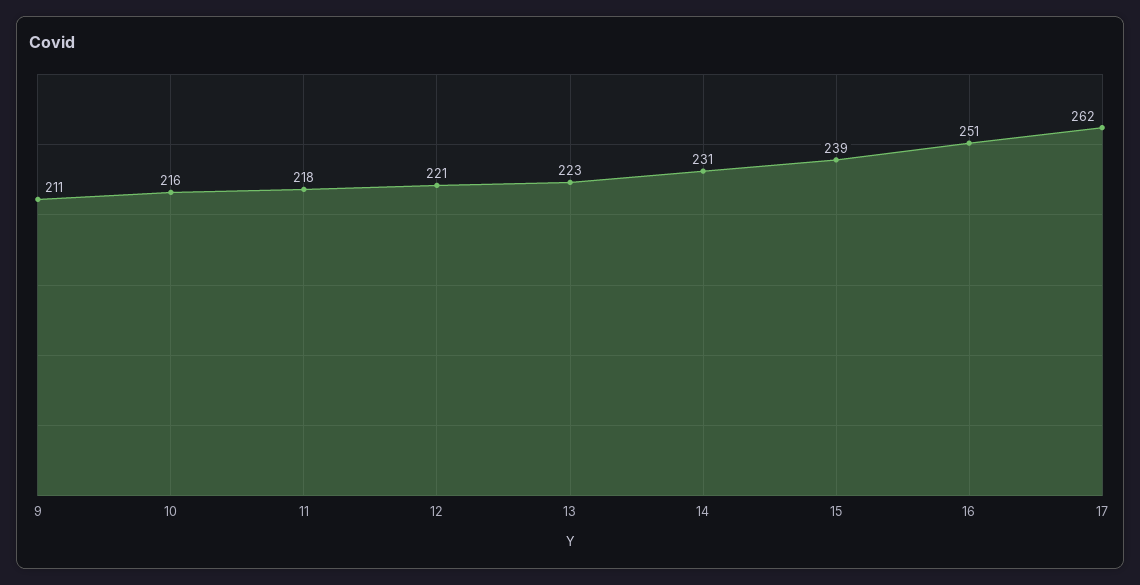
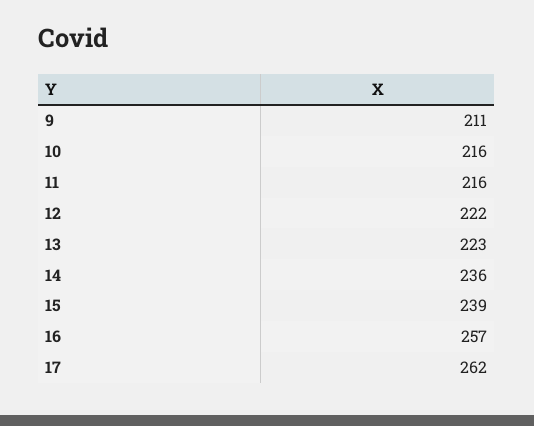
11: 218 -> 216
12: 221 -> 222
14: 231 -> 236
16: 251 -> 257

